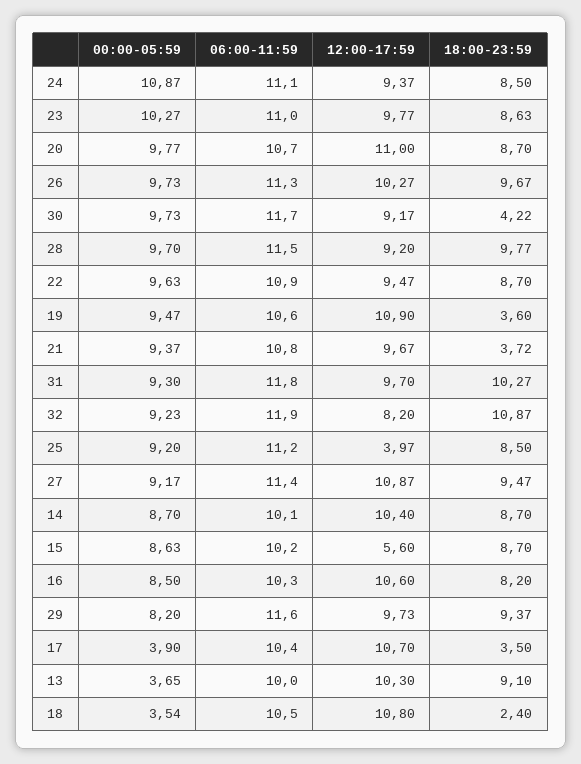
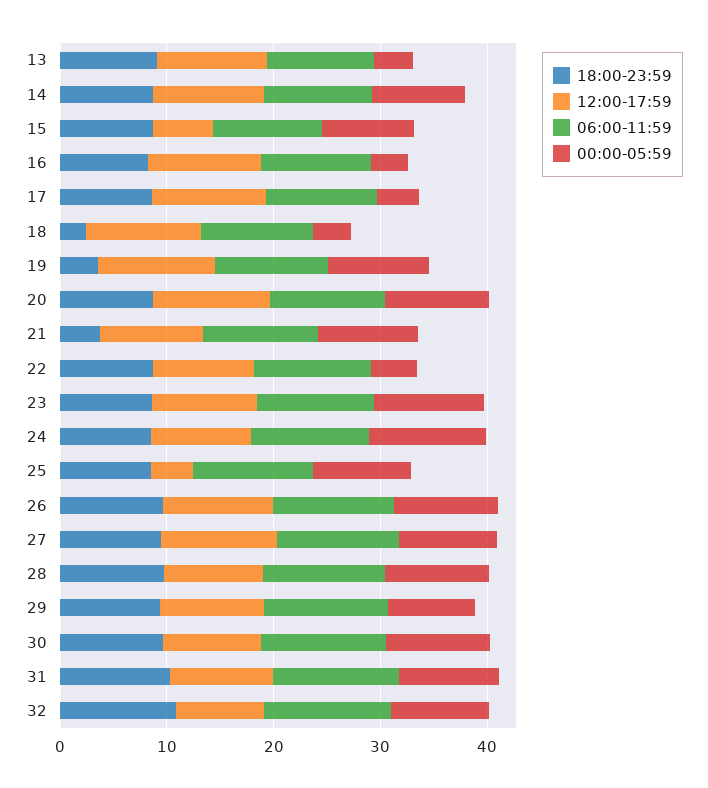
18:00-23:59, 30: 4.22 -> 10
00:00-05:59, 22: 9.63 -> 4
00:00-05:59, 16: 8.5 -> 4
18:00-23:59, 17: 3.5 -> 8

